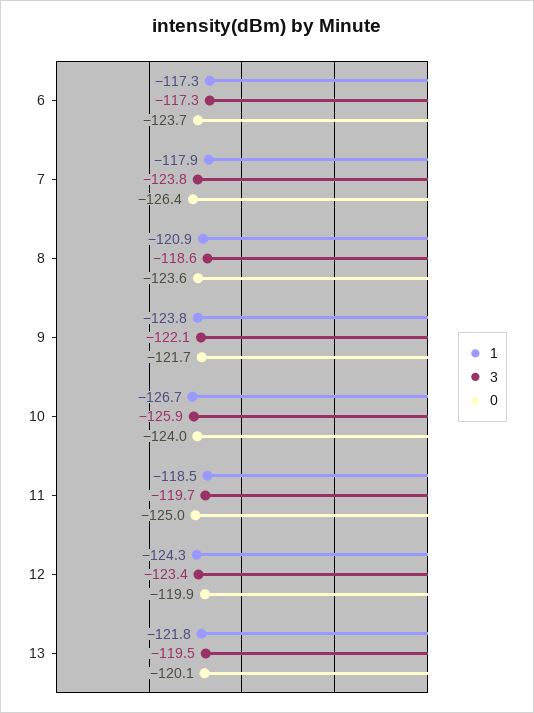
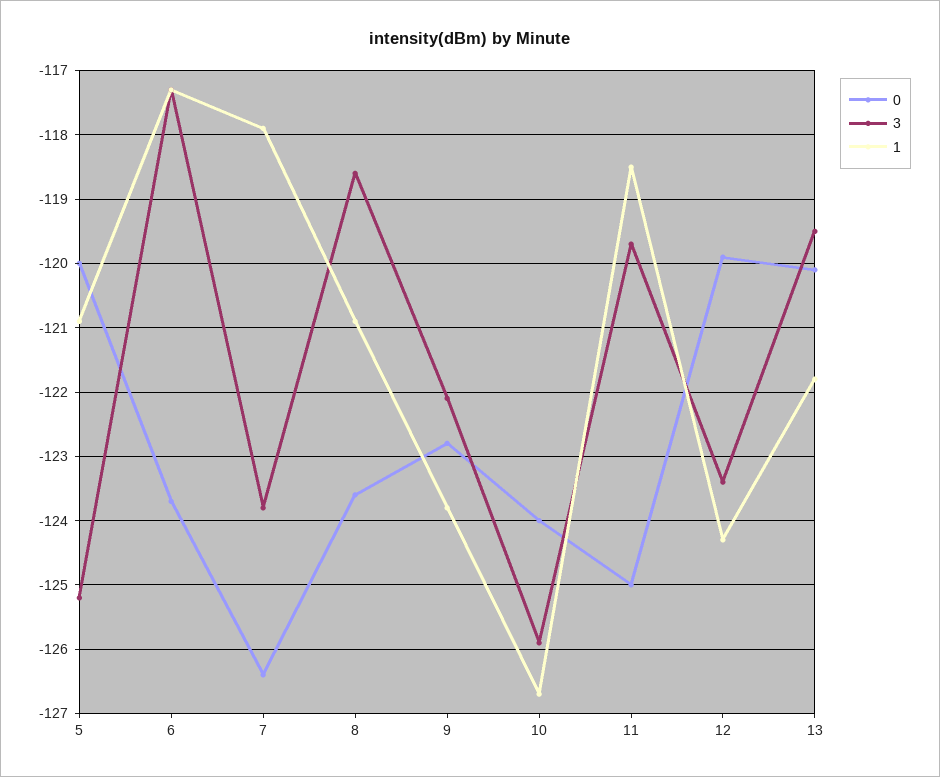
0, 9: -121.7 -> -122.8
0, 5: none -> -120
3, 5: none -> -125.2
1, 5: none -> -120.9

